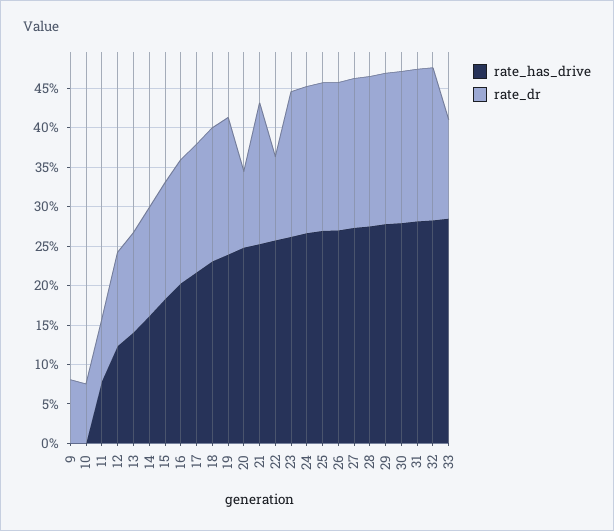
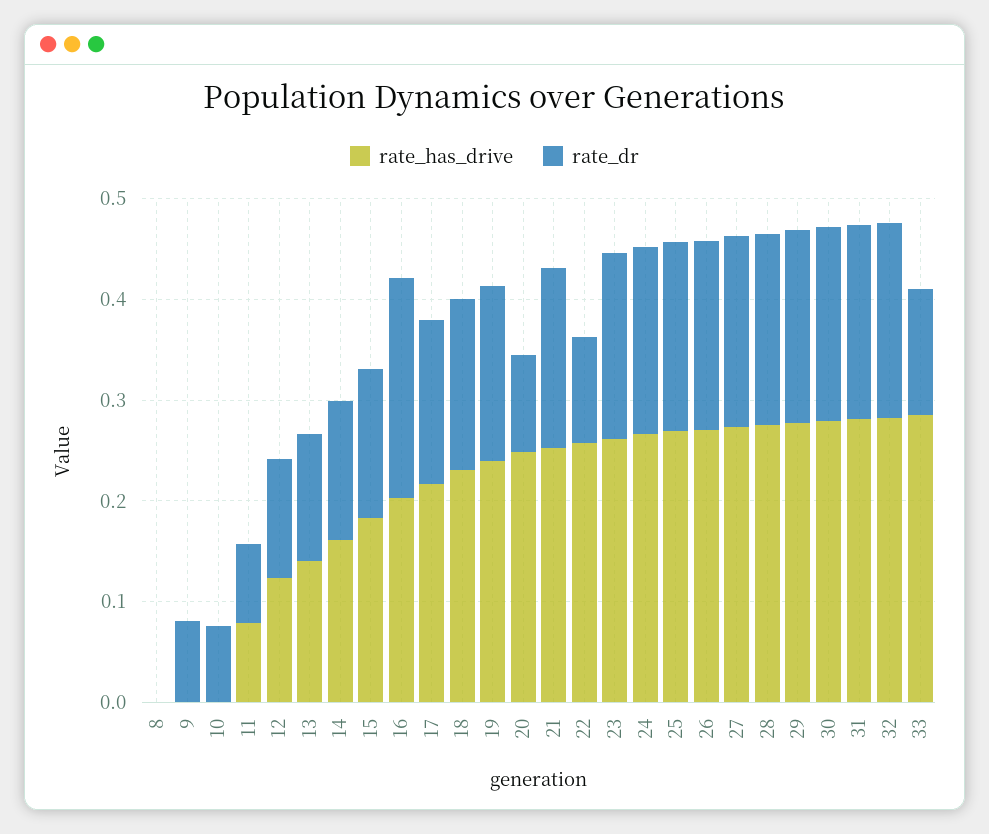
rate_dr, 16: 0.15 -> 0.22
rate_has_drive, 8: none -> 0
rate_dr, 8: none -> 0

